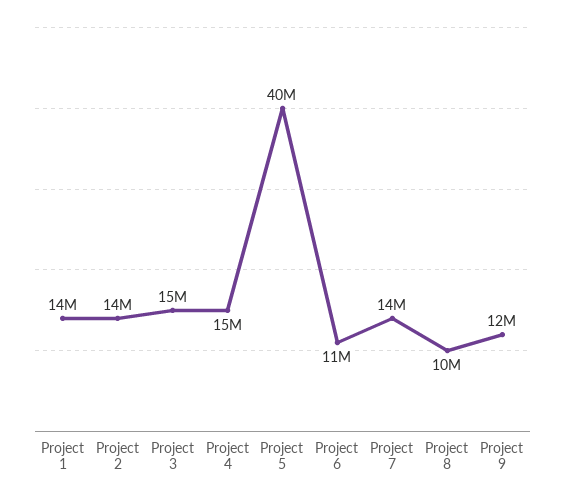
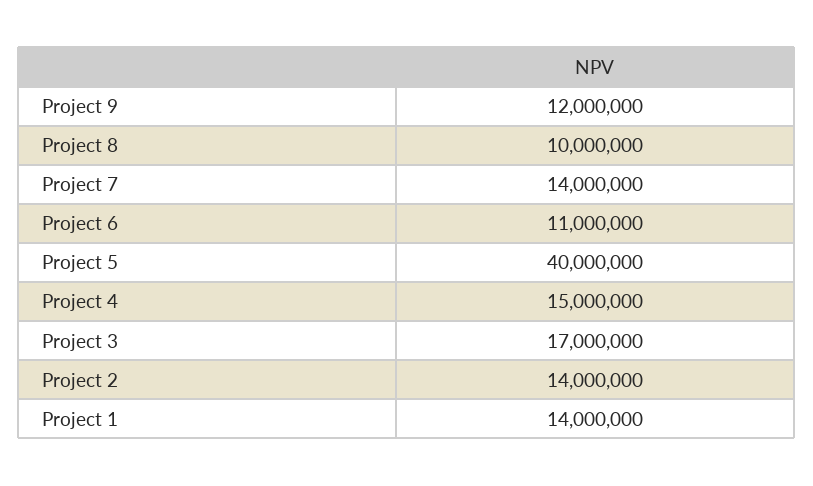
Project 3: 15000000 -> 17000000

